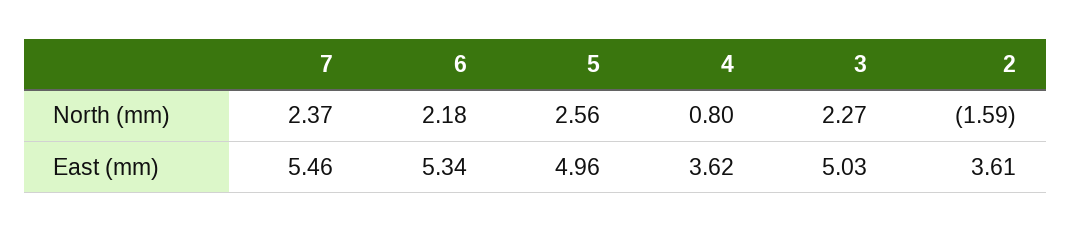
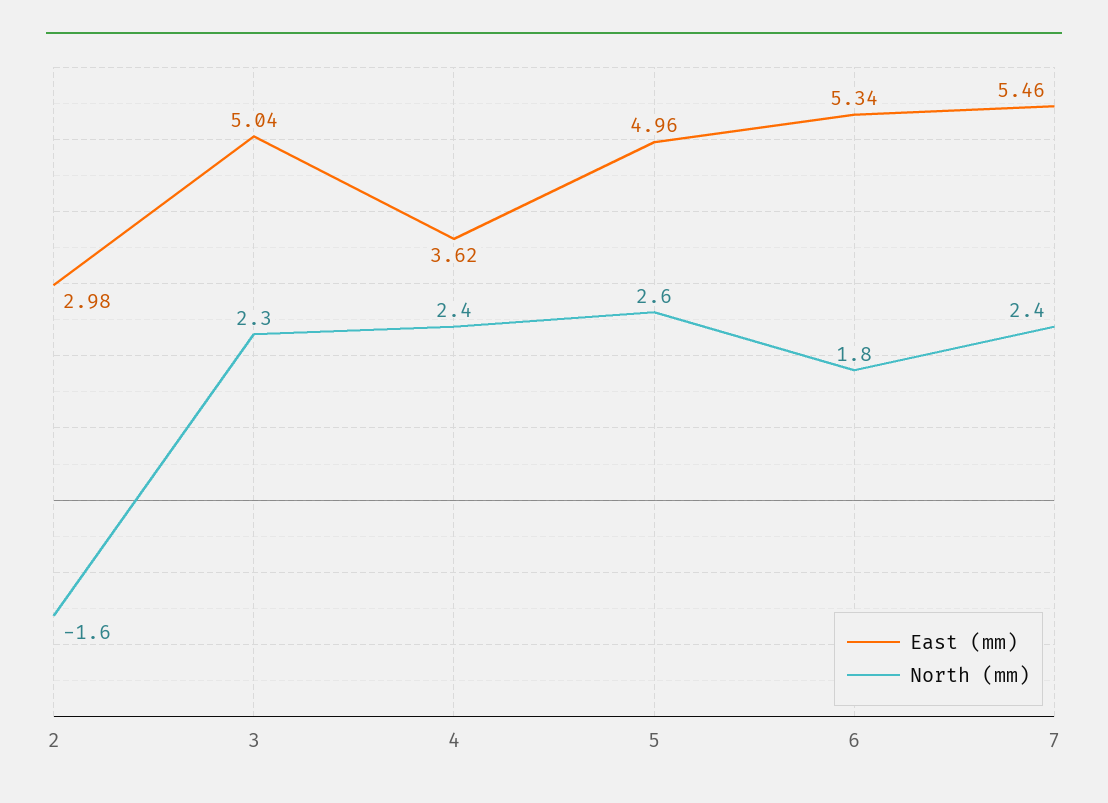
North (mm), 6: 2.18 -> 1.8
North (mm), 4: 0.8 -> 2.4
East (mm), 3: 5.03 -> 5.04
East (mm), 2: 3.61 -> 2.98

